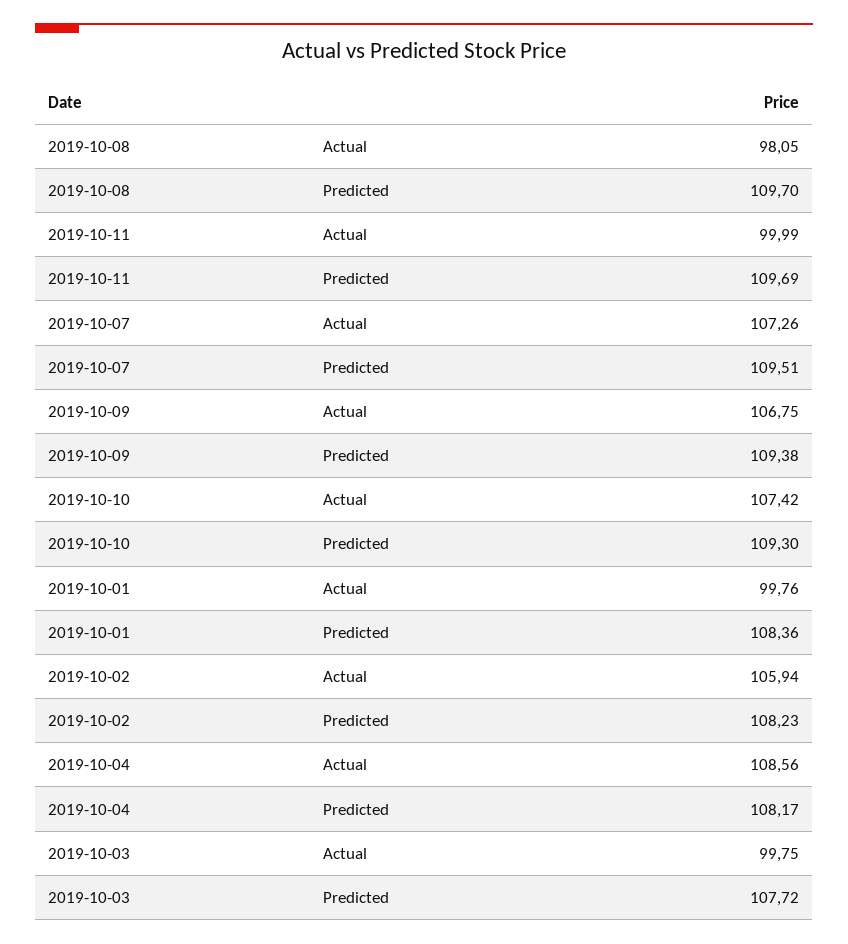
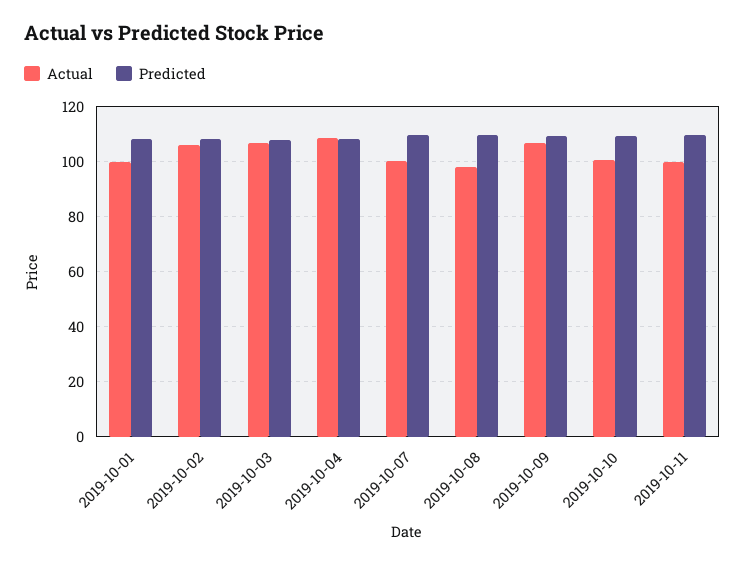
Actual, 2019-10-07: 107.26 -> 100
Actual, 2019-10-10: 107.42 -> 100
Actual, 2019-10-03: 99.75 -> 107.5

